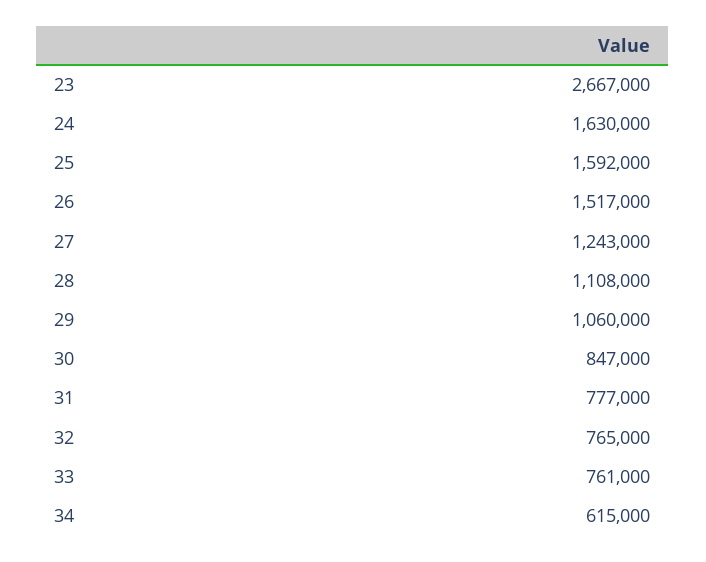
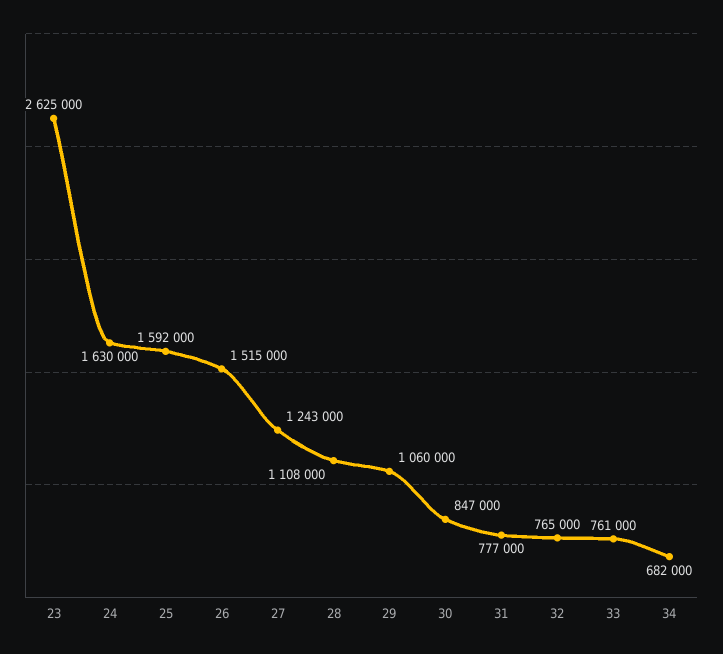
23: 2667000 -> 2625000
26: 1517000 -> 1515000
34: 615000 -> 682000

